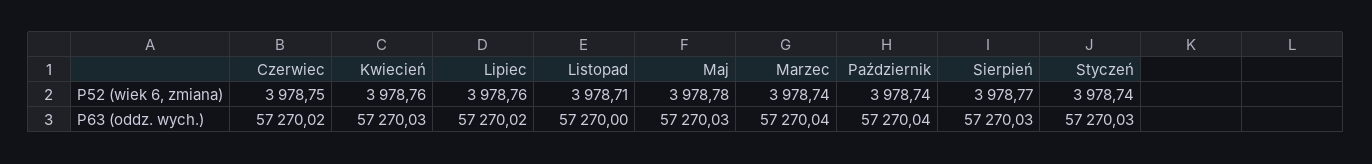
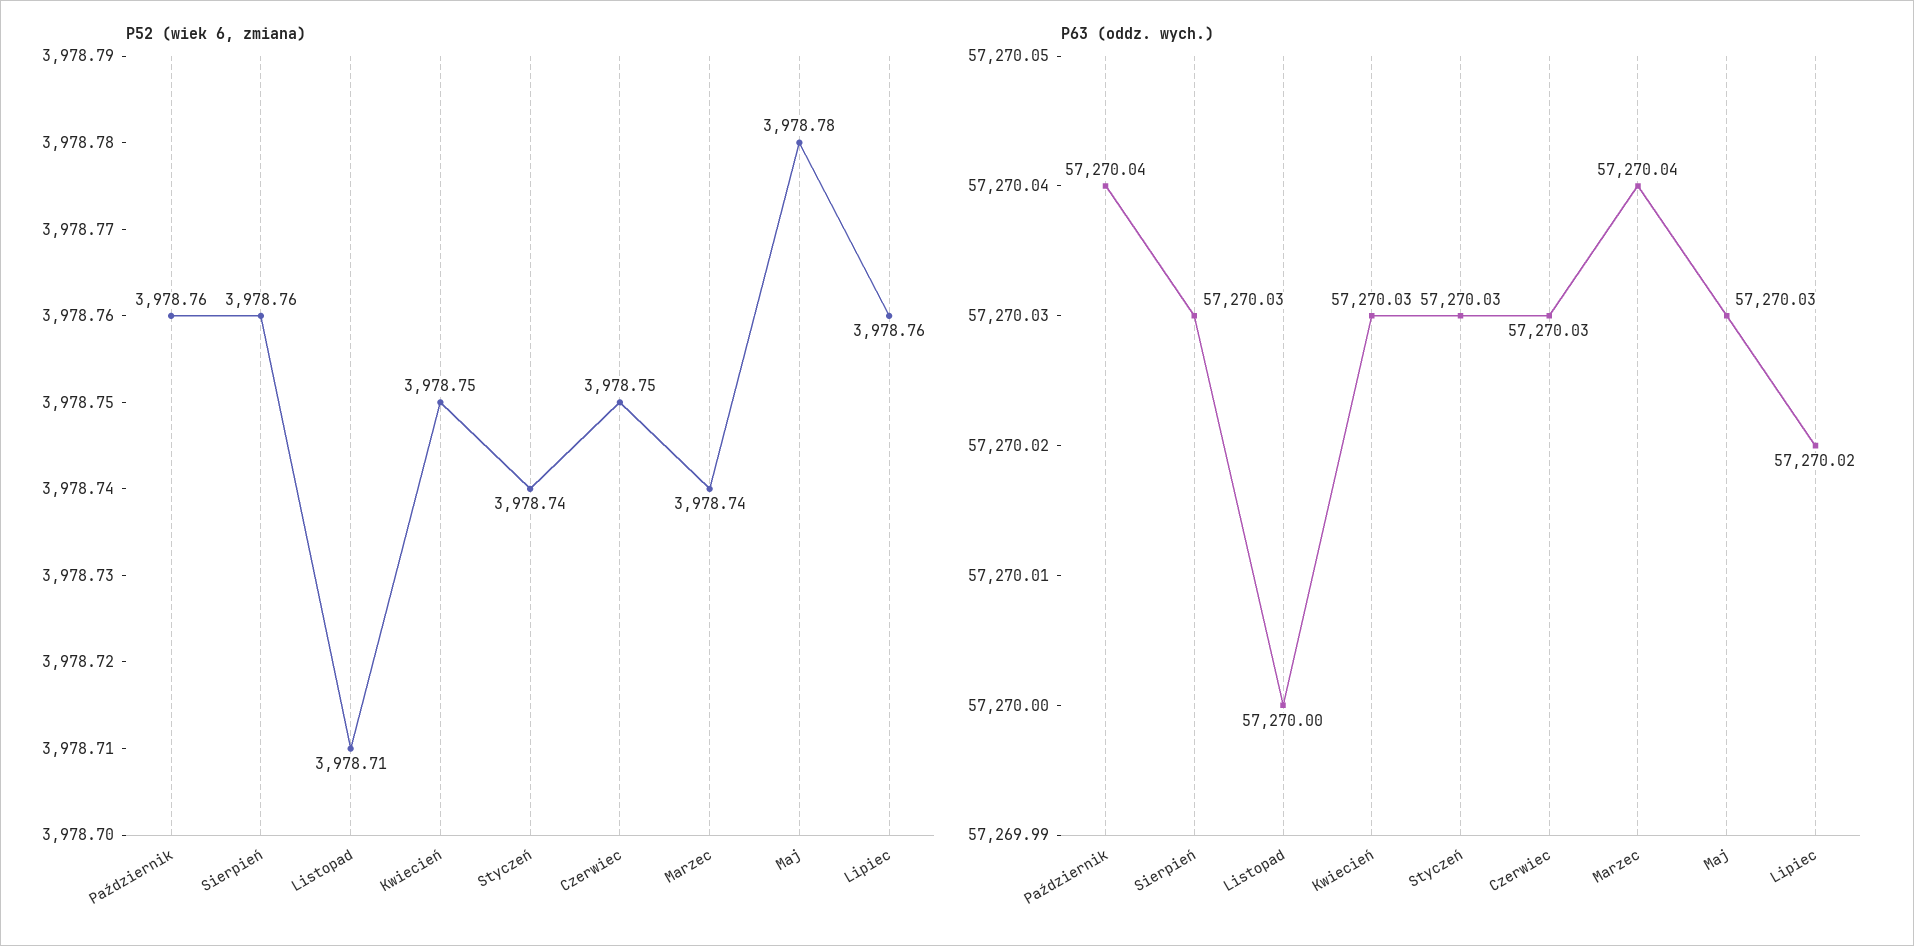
P52 (wiek 6, zmiana), Kwiecień: 3978.76 -> 3978.75
P52 (wiek 6, zmiana), Październik: 3978.74 -> 3978.76
P52 (wiek 6, zmiana), Sierpień: 3978.77 -> 3978.76
P63 (oddz. wych.), Czerwiec: 57270.02 -> 57270.03

